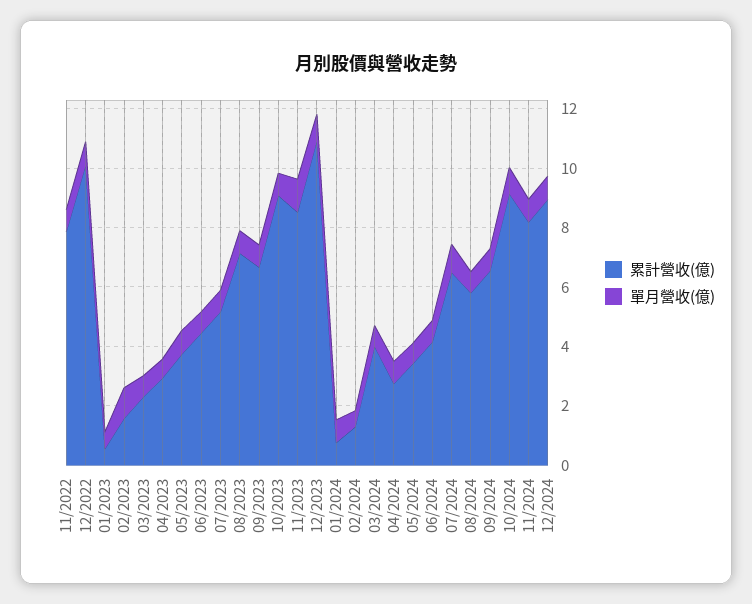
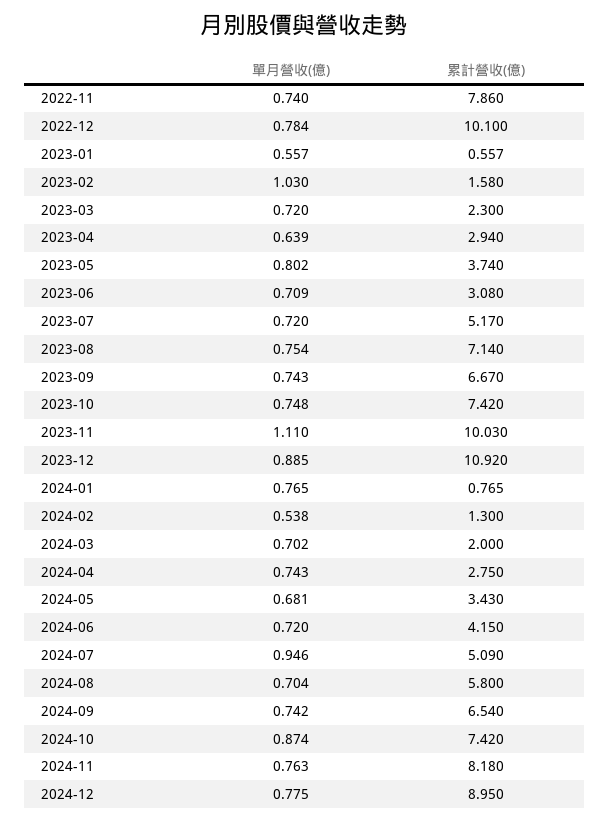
累計營收(億), 06/2023: 4.5 -> 3.08
累計營收(億), 10/2023: 9 -> 7.42
累計營收(億), 11/2023: 8.5 -> 10.03
累計營收(億), 03/2024: 4 -> 2
累計營收(億), 07/2024: 6.5 -> 5.09
累計營收(億), 10/2024: 9 -> 7.42

